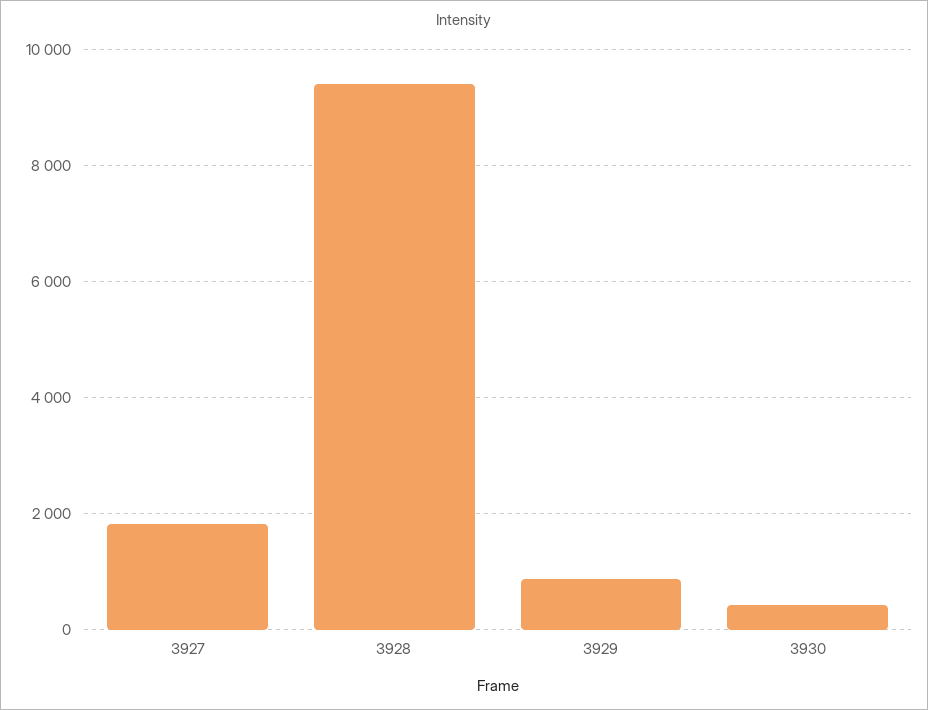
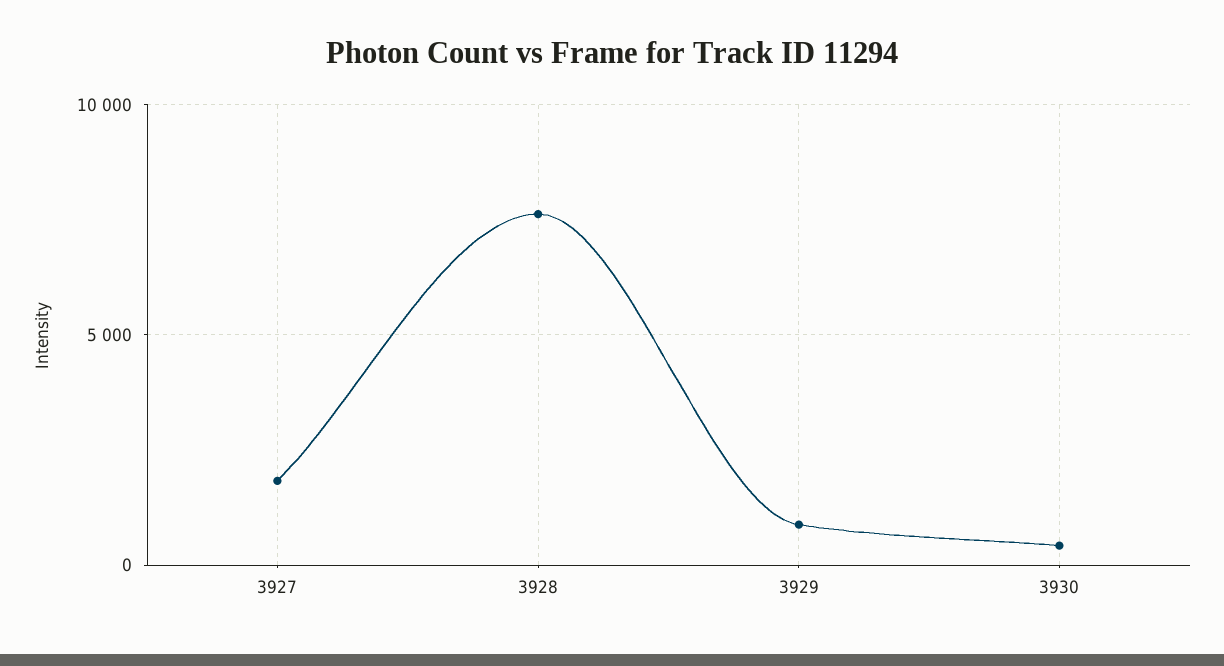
3928: 9400 -> 7500

